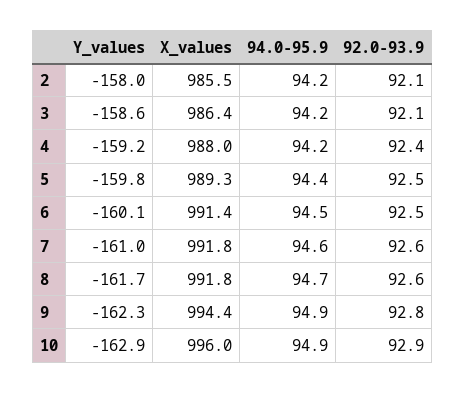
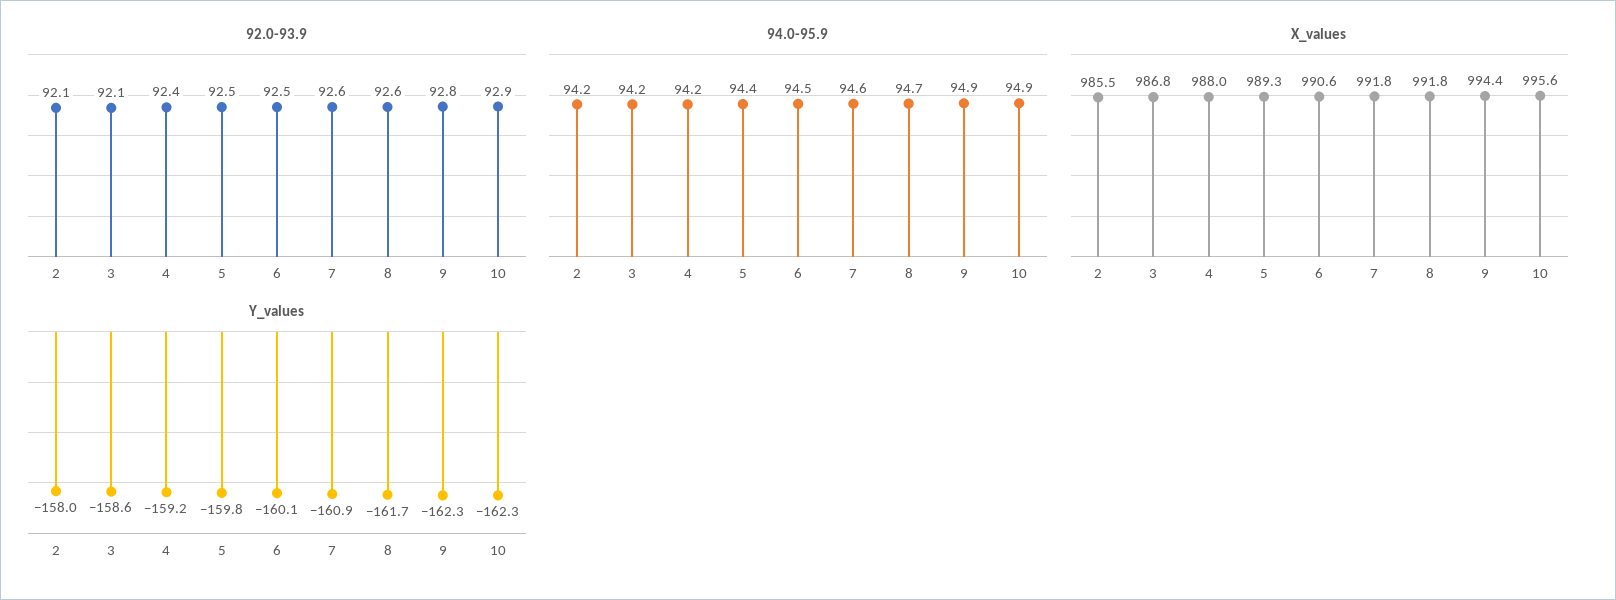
X_values, 3: 986.4 -> 986.8
X_values, 6: 991.4 -> 990.6
Y_values, 7: -161 -> -160.9
Y_values, 10: -162.9 -> -162.3
X_values, 10: 996 -> 995.6

